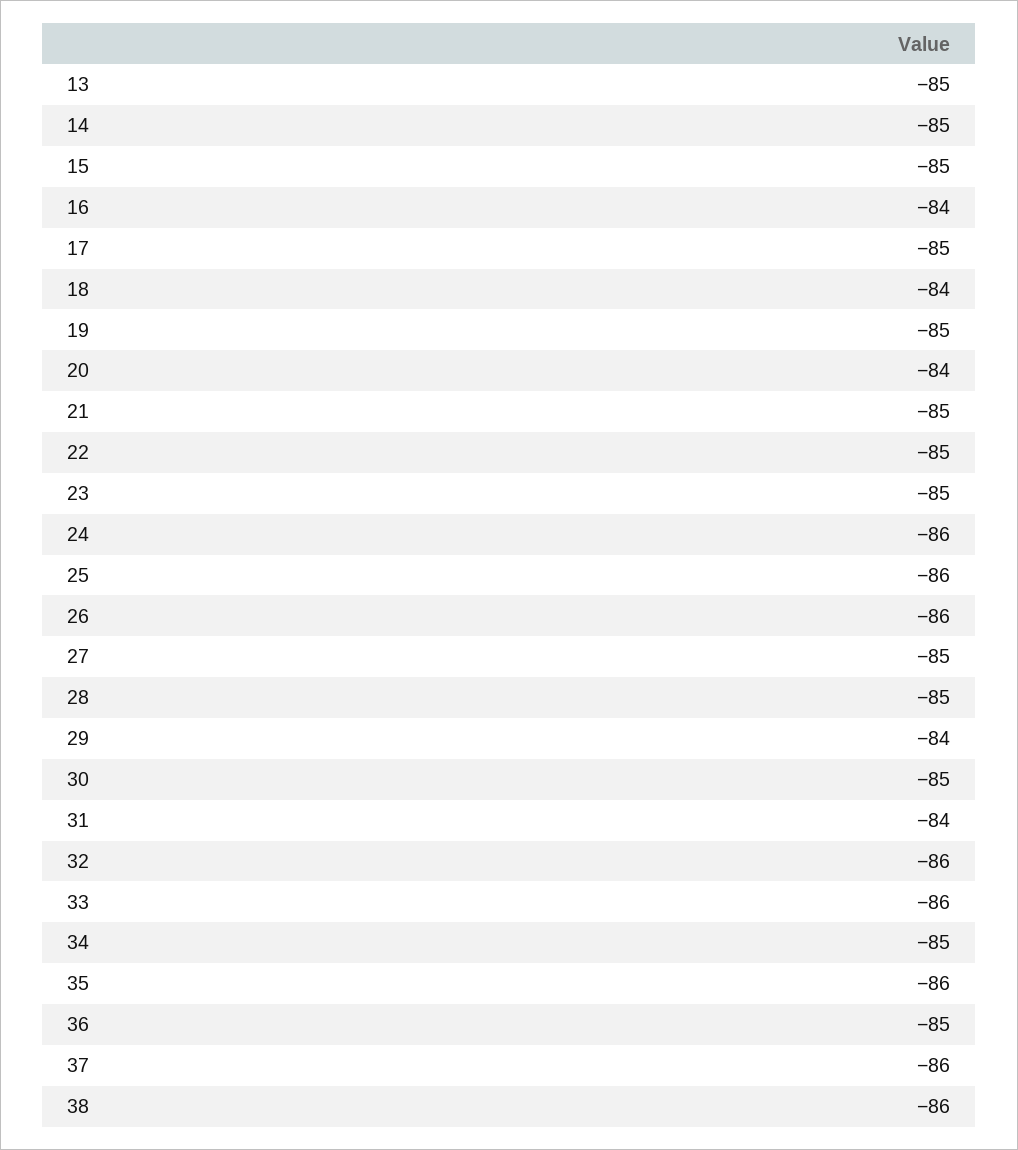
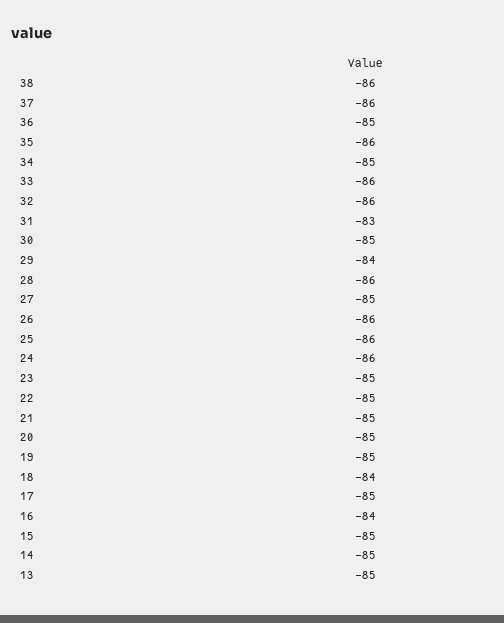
20: -84 -> -85
28: -85 -> -86
31: -84 -> -83

